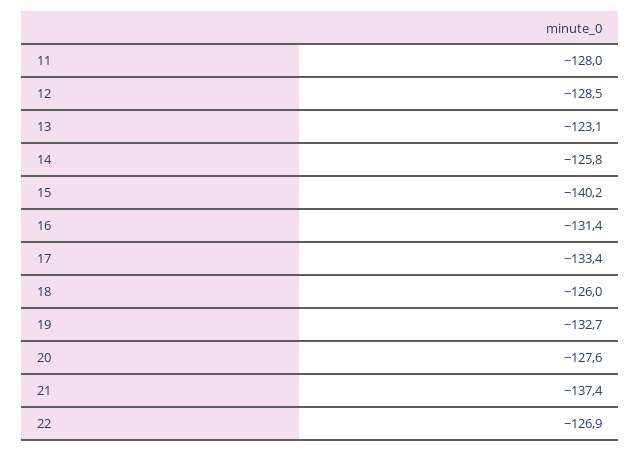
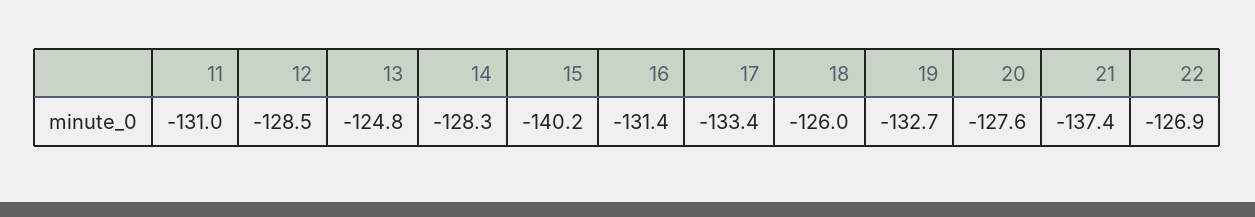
11: -128 -> -131
13: -123.1 -> -124.8
14: -125.8 -> -128.3

